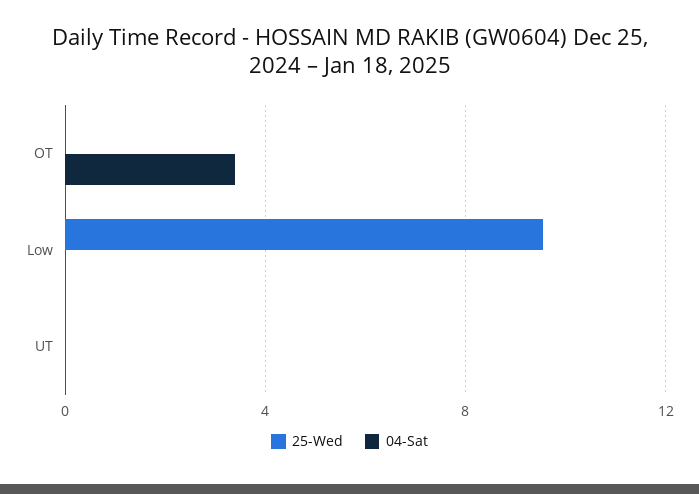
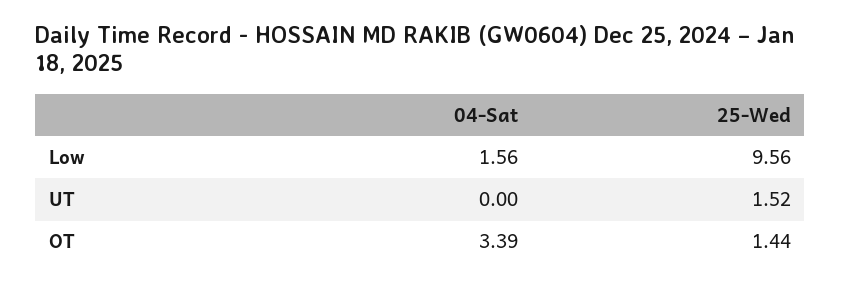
25-Wed, OT: 0 -> 1.44
04-Sat, Low: 0 -> 1.56
25-Wed, UT: 0 -> 1.52

